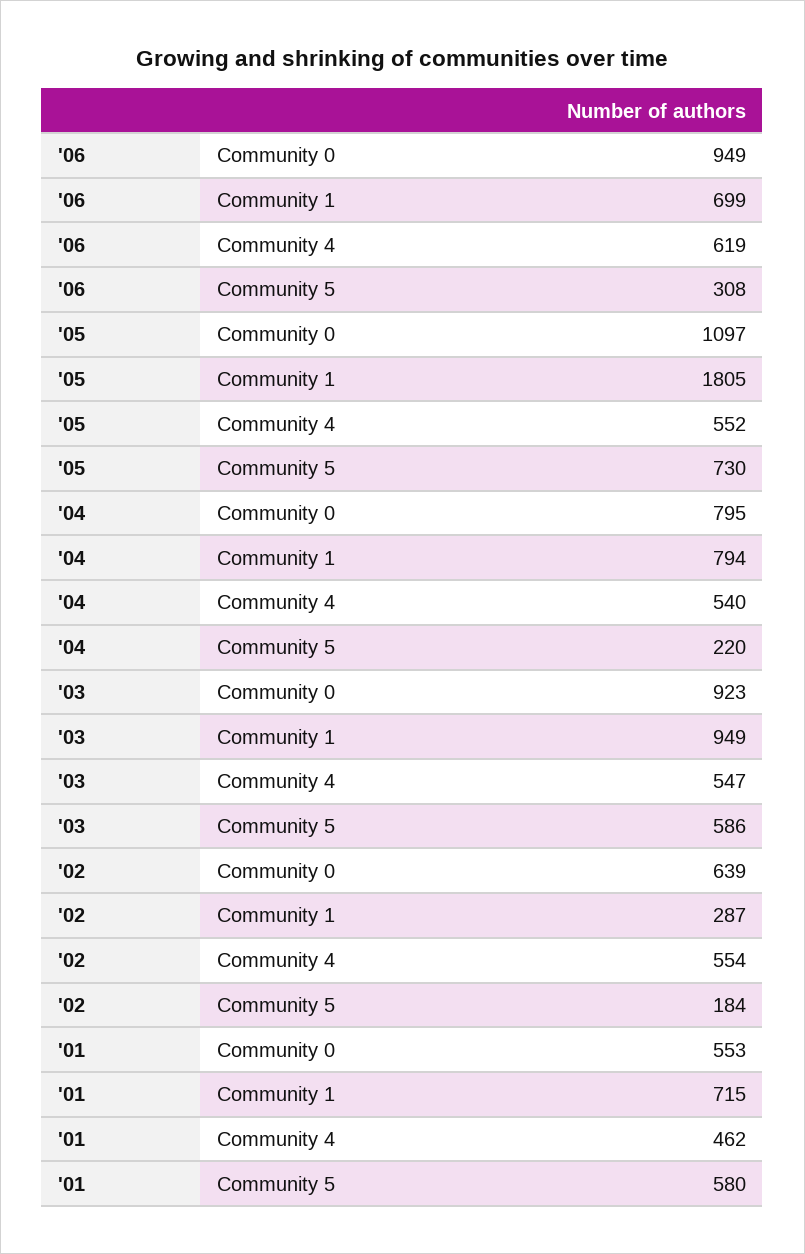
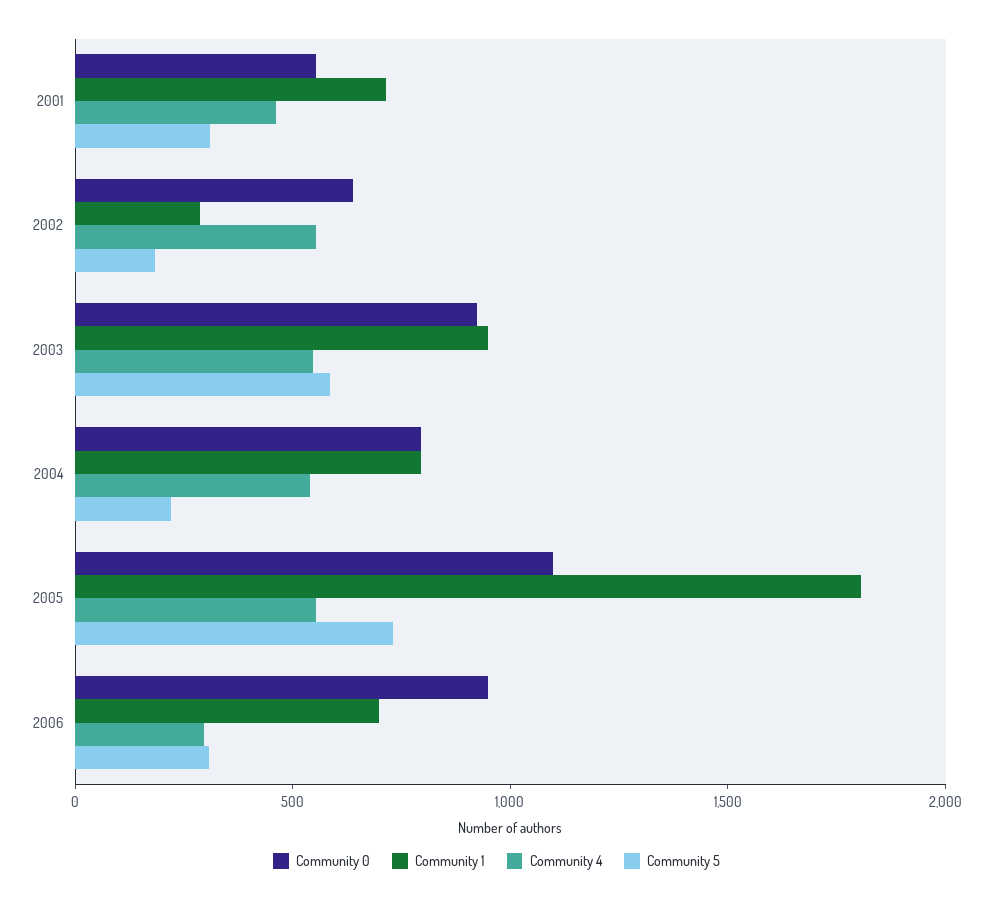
Community 4, '06: 619 -> 300
Community 5, '01: 580 -> 300

